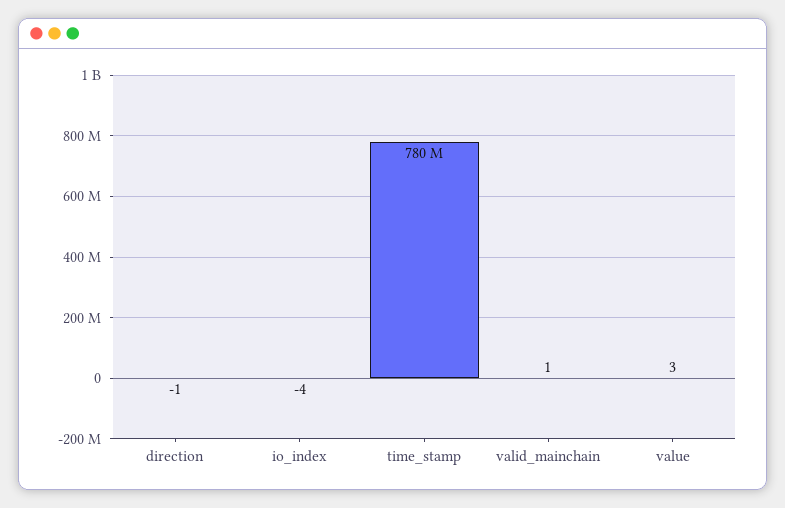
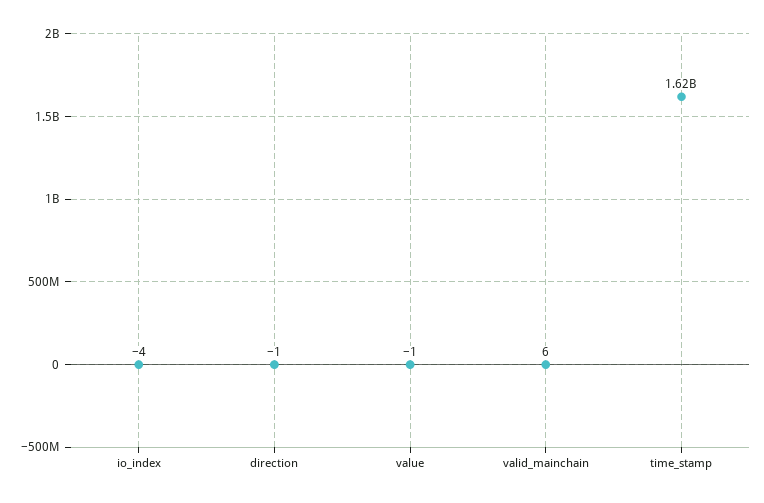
time_stamp: 780000000 -> 1620000000
valid_mainchain: 1 -> 6
value: 3 -> -1

